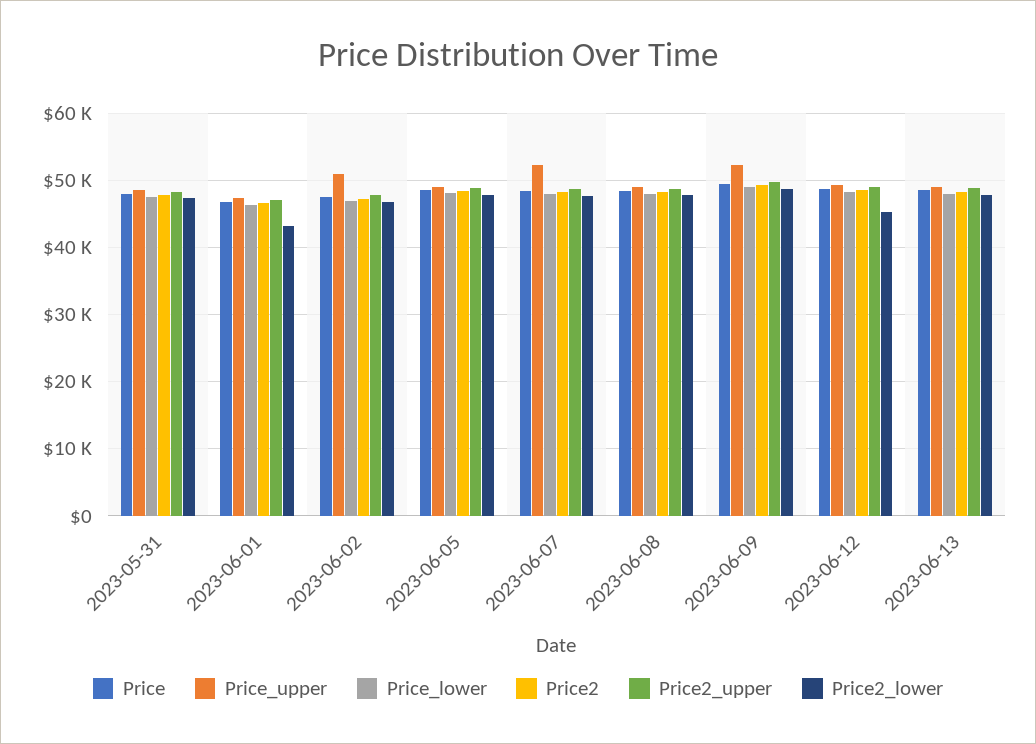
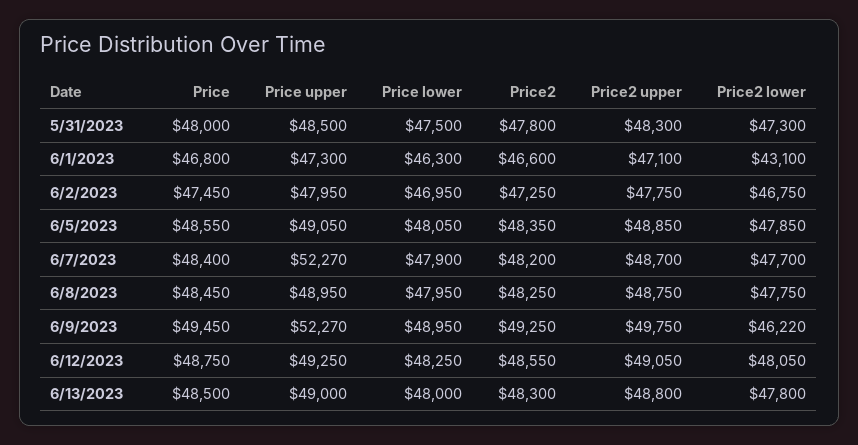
Price_upper, 2023-06-02: 51000 -> 47950
Price2_lower, 2023-06-09: 49000 -> 46220
Price2_lower, 2023-06-12: 45000 -> 48050

